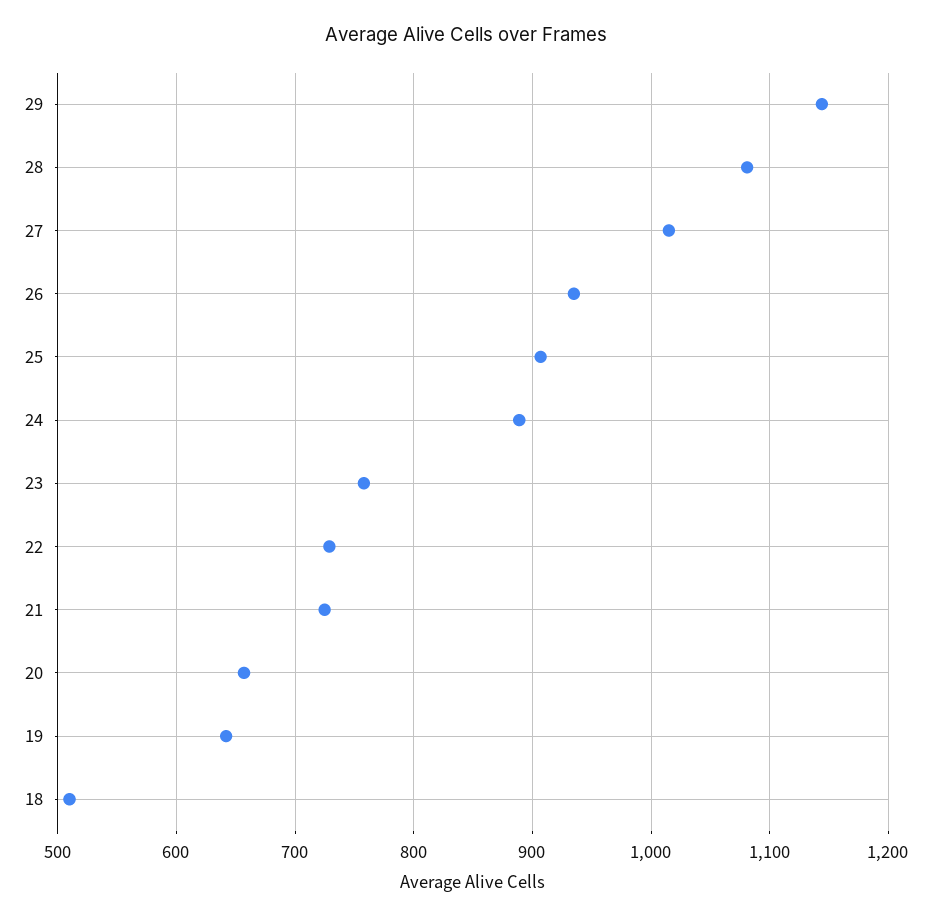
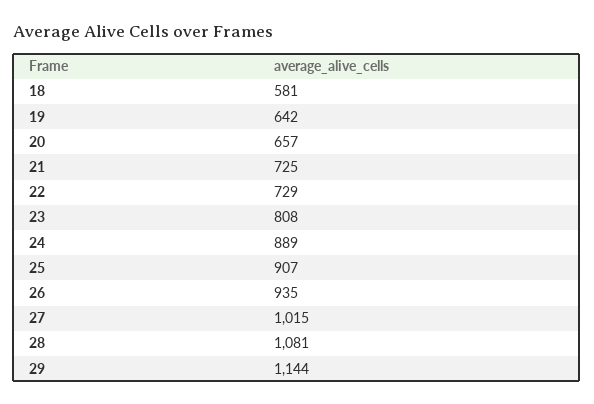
23: 760 -> 808
18: 510 -> 581

